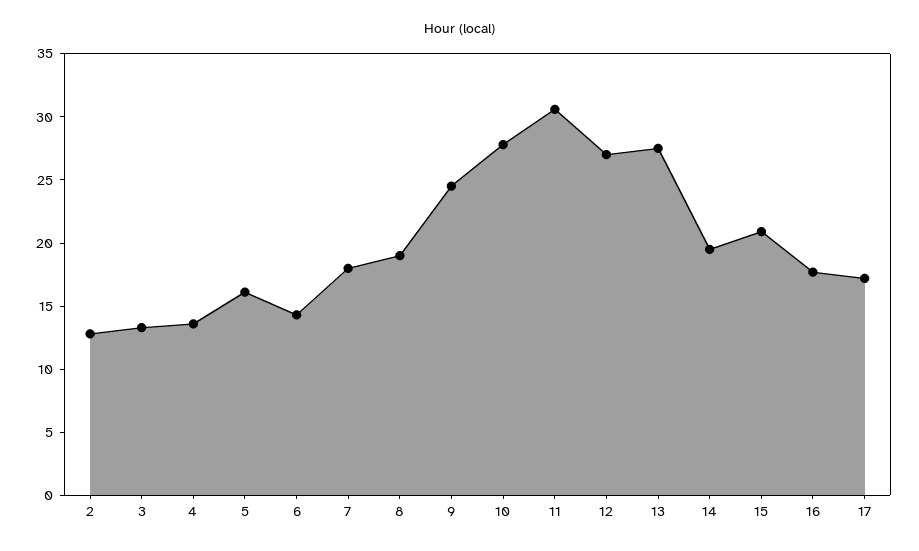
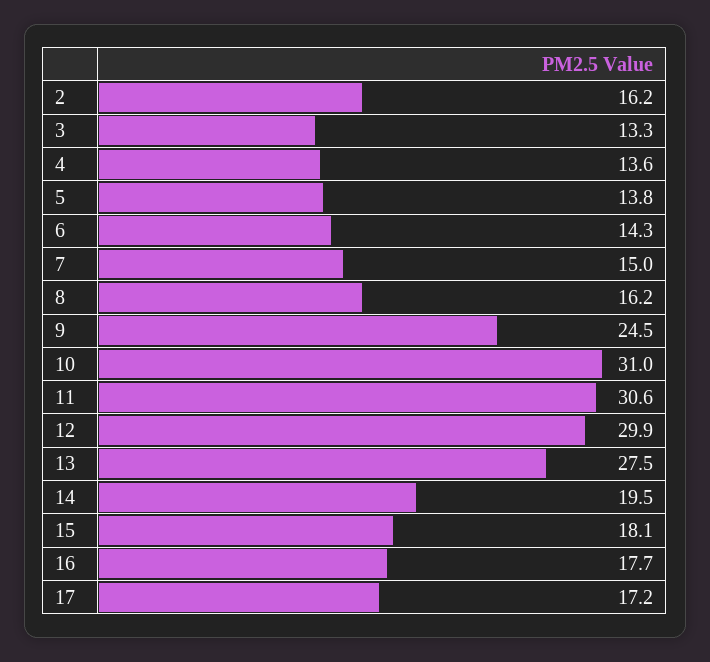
2: 13 -> 16.2
5: 16 -> 13.8
7: 18 -> 15
8: 19 -> 16.2
10: 28 -> 31
12: 27 -> 29.9
15: 21 -> 18.1

